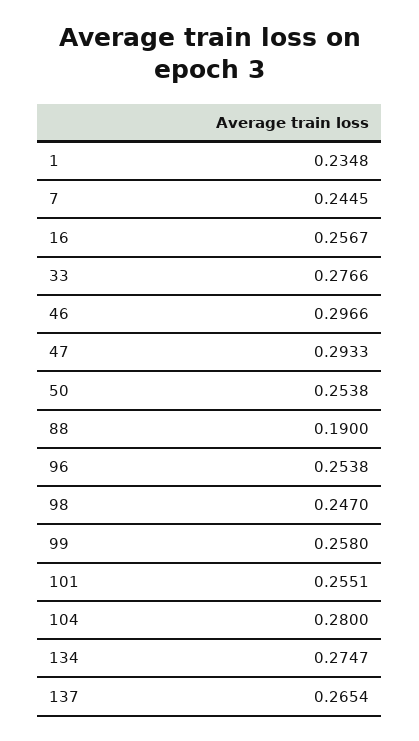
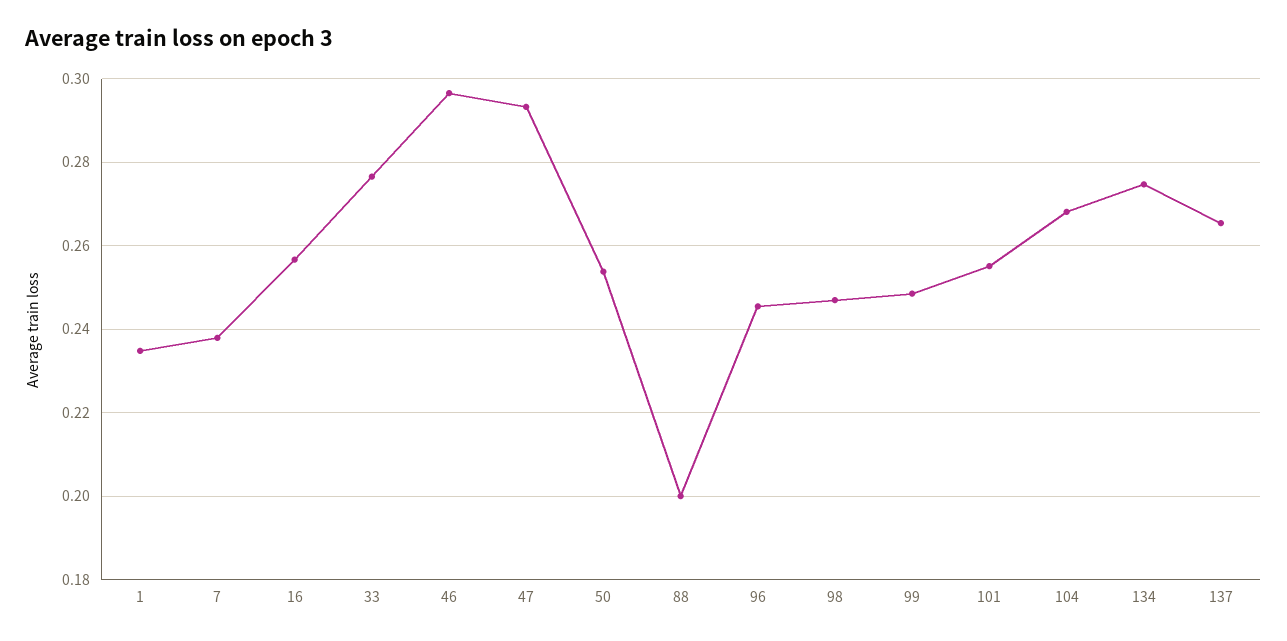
7: 0.2445 -> 0.238
88: 0.19 -> 0.2
96: 0.2538 -> 0.246
99: 0.258 -> 0.248
104: 0.28 -> 0.268

